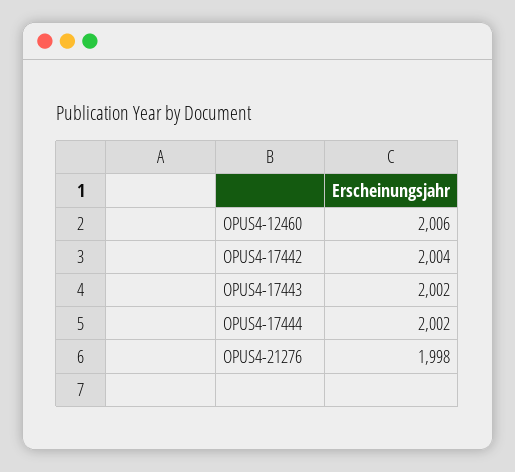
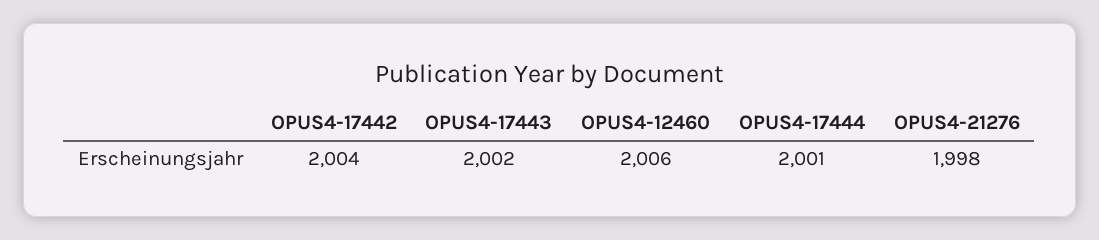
OPUS4-17444: 2002 -> 2001

